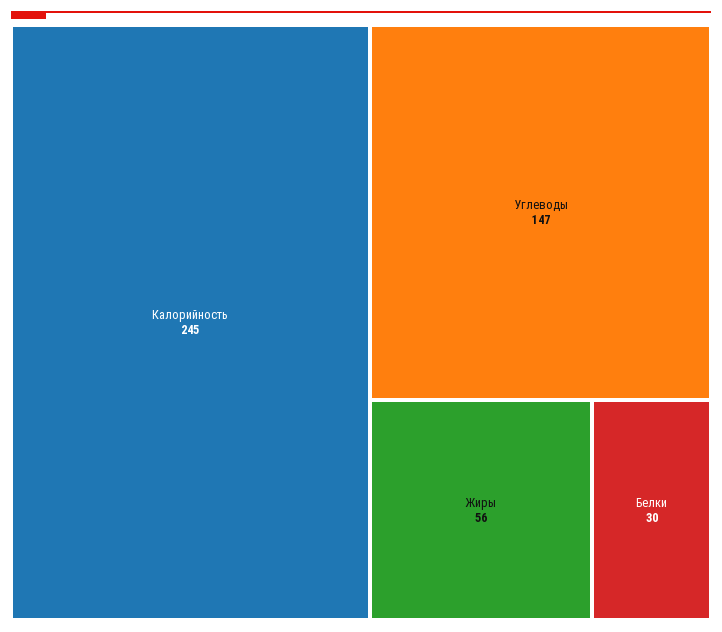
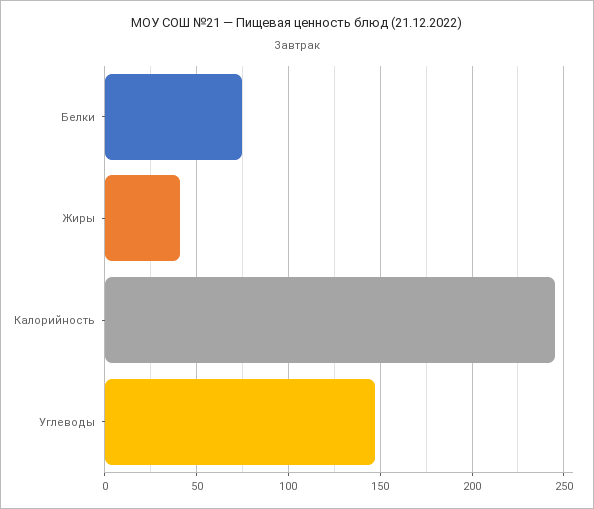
Жиры: 56 -> 40
Белки: 30 -> 75

